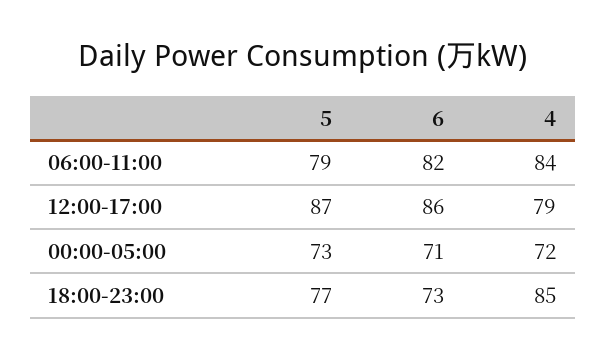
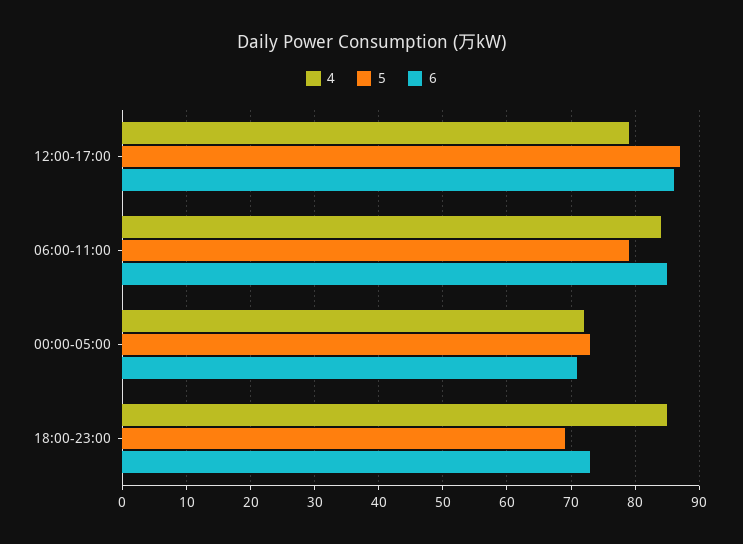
6, 06:00-11:00: 82 -> 85
5, 18:00-23:00: 77 -> 69

